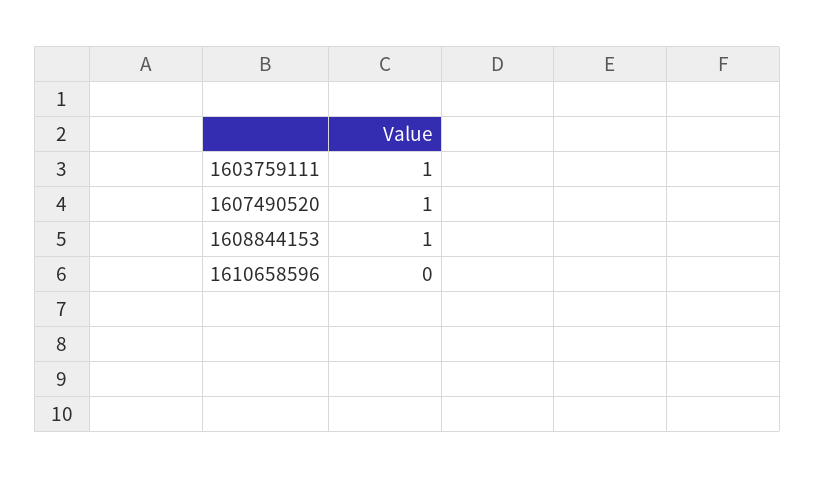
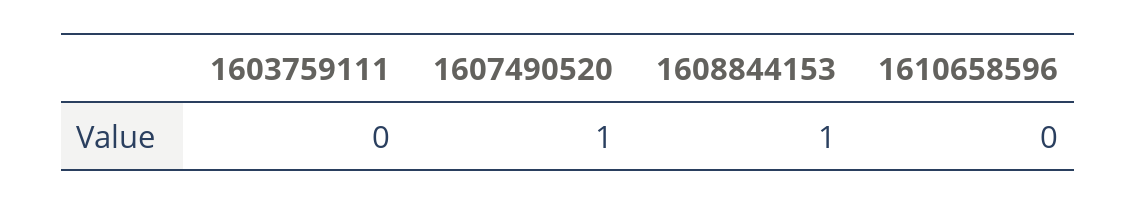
1603759111: 1 -> 0

